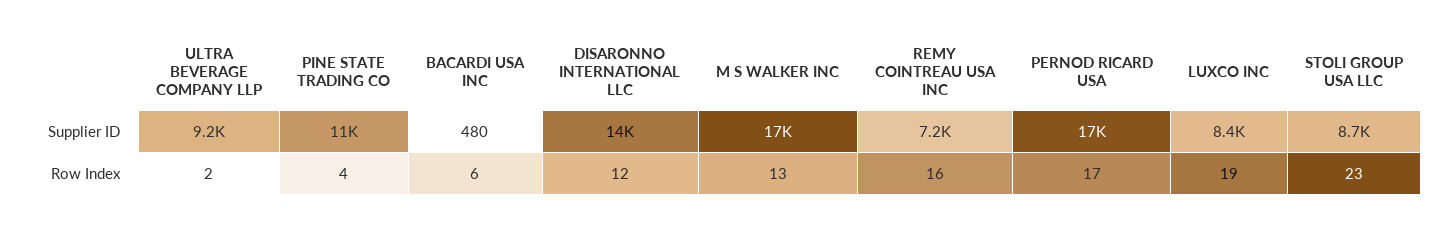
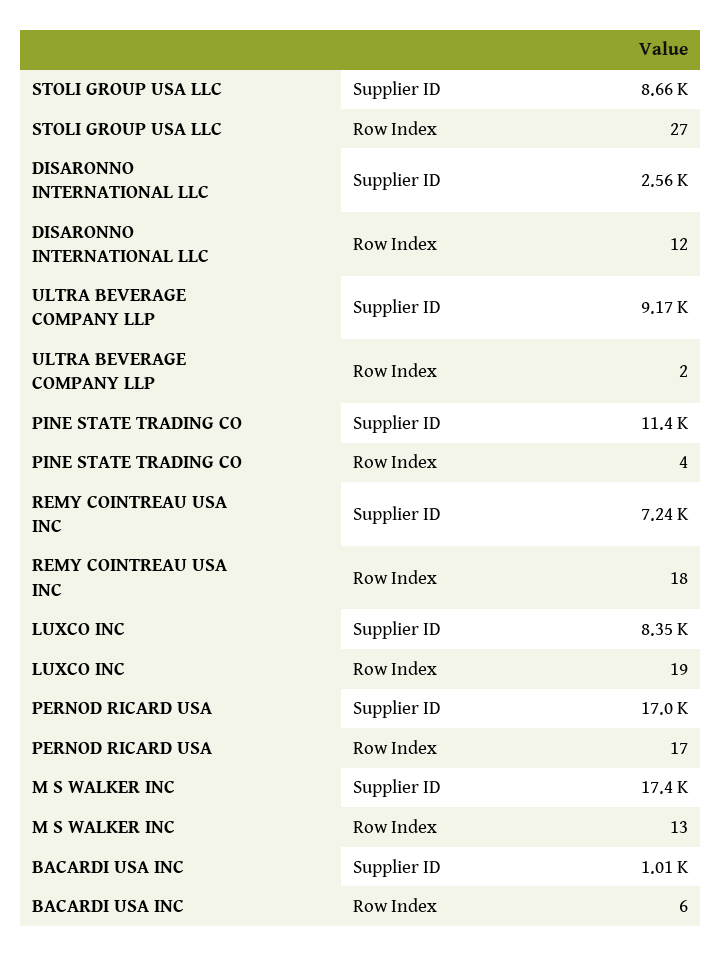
BACARDI USA INC, Supplier ID: 480 -> 1010
DISARONNO INTERNATIONAL LLC, Supplier ID: 14000 -> 2560
REMY COINTREAU USA INC, Row Index: 16 -> 18
STOLI GROUP USA LLC, Row Index: 23 -> 27

